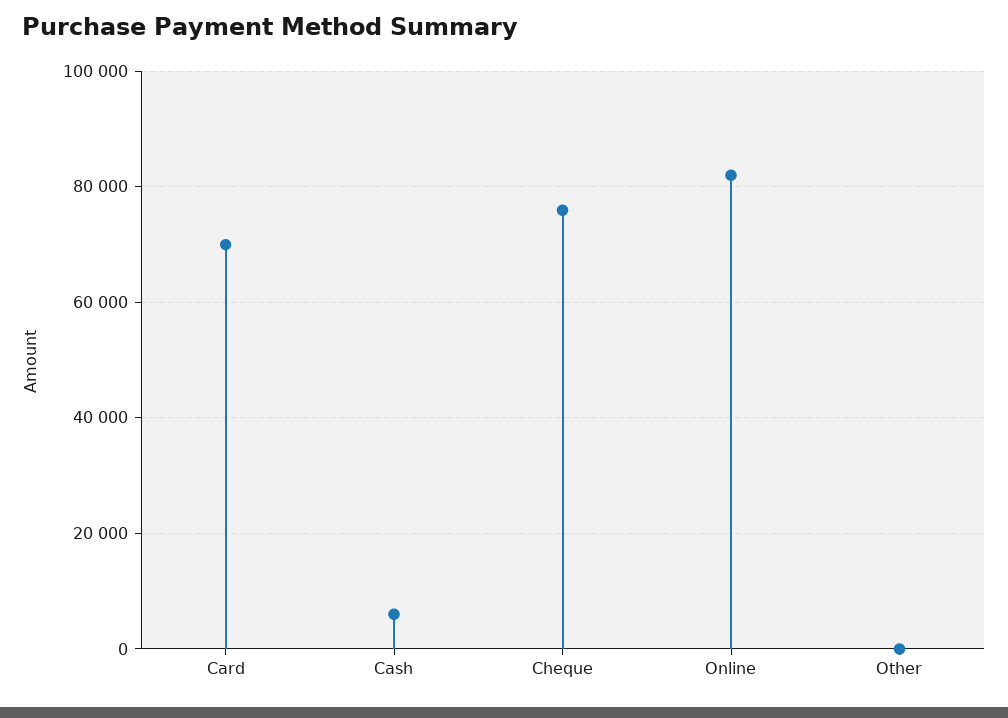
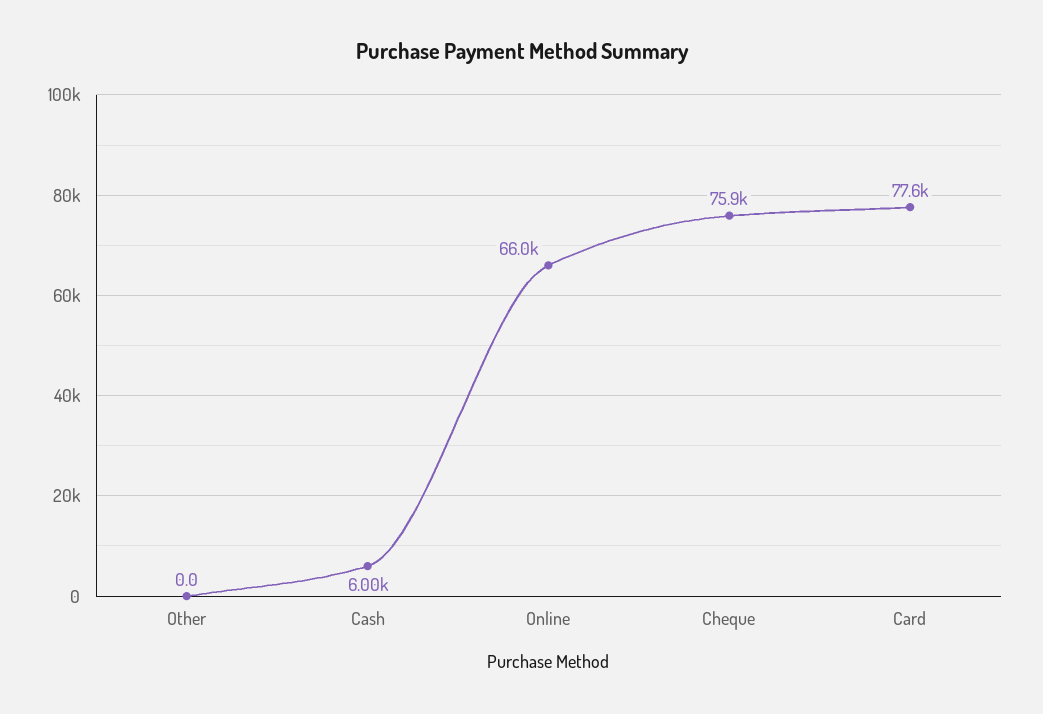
Card: 70000 -> 77600
Online: 82000 -> 66000

